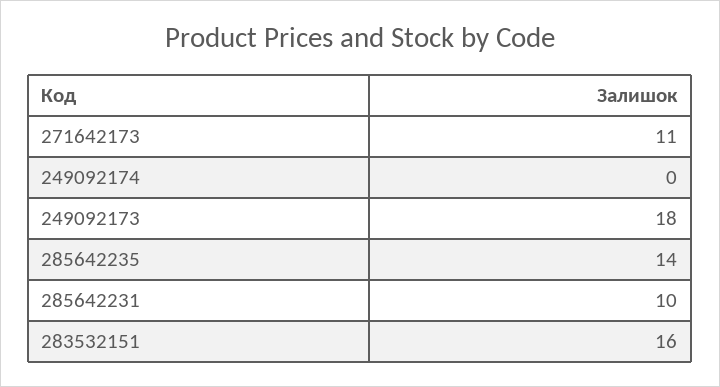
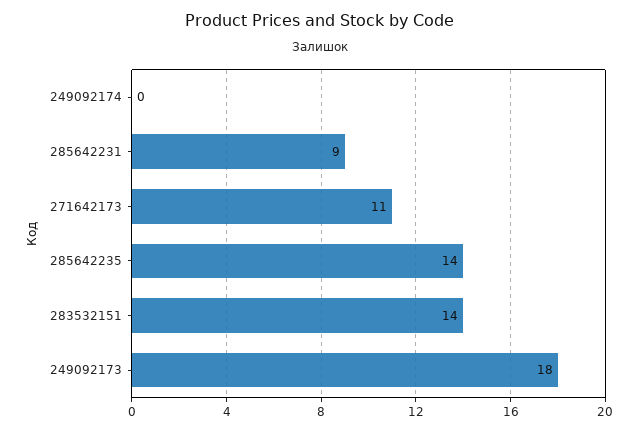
285642231: 10 -> 9
283532151: 16 -> 14

